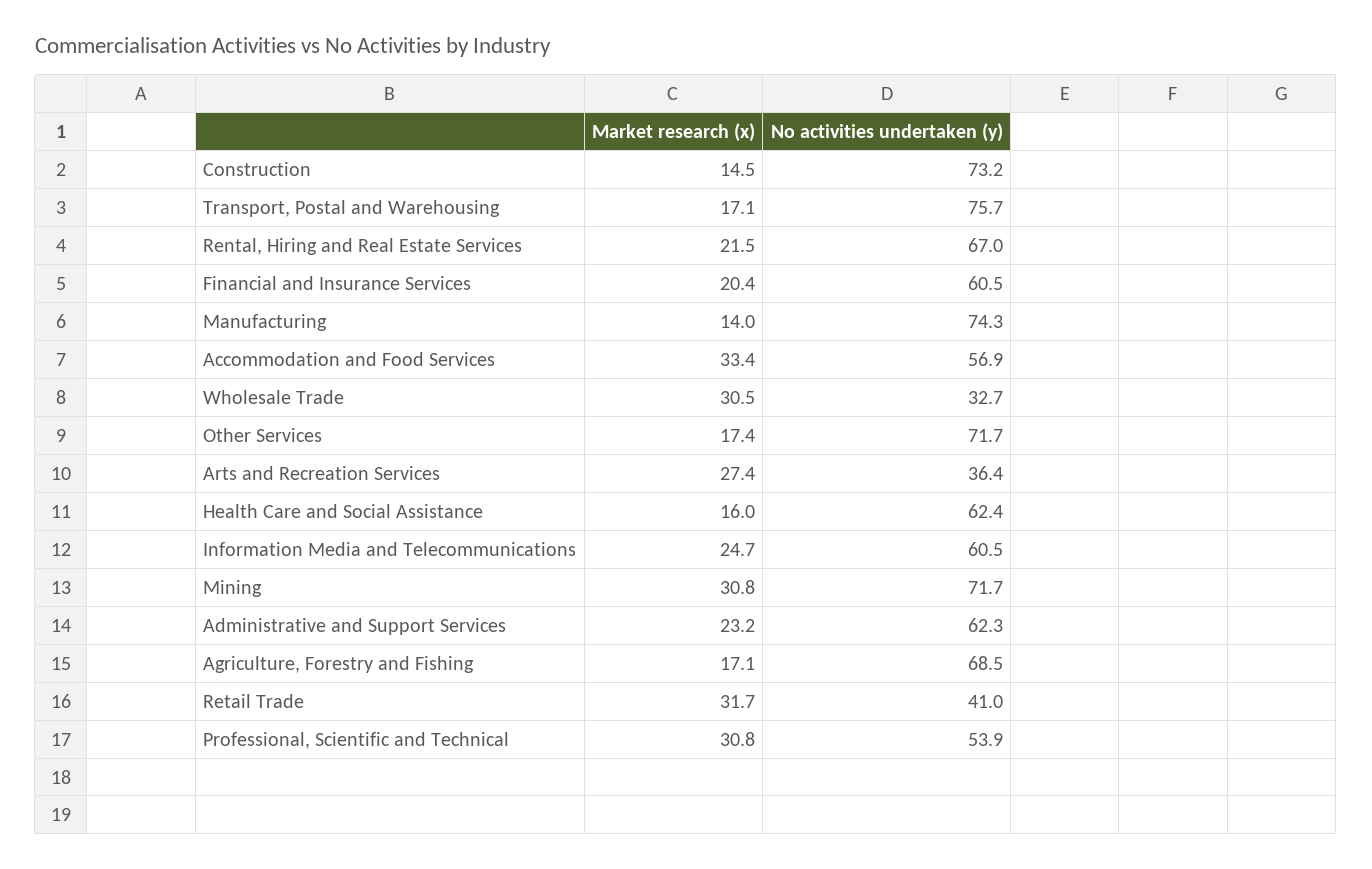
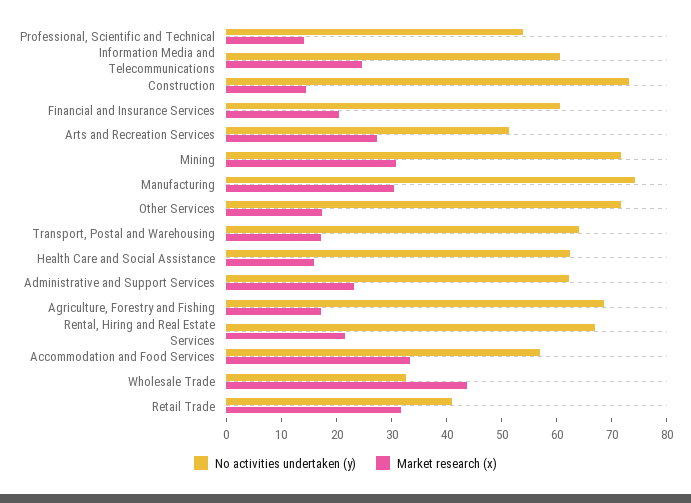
No activities undertaken (y), Transport, Postal and Warehousing: 75.7 -> 64
Market research (x), Manufacturing: 14 -> 30
Market research (x), Wholesale Trade: 30.5 -> 44
No activities undertaken (y), Arts and Recreation Services: 36.4 -> 52
Market research (x), Professional, Scientific and Technical: 30.8 -> 14

